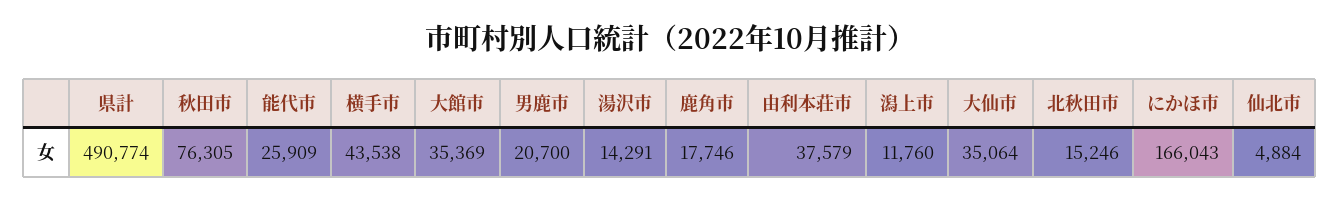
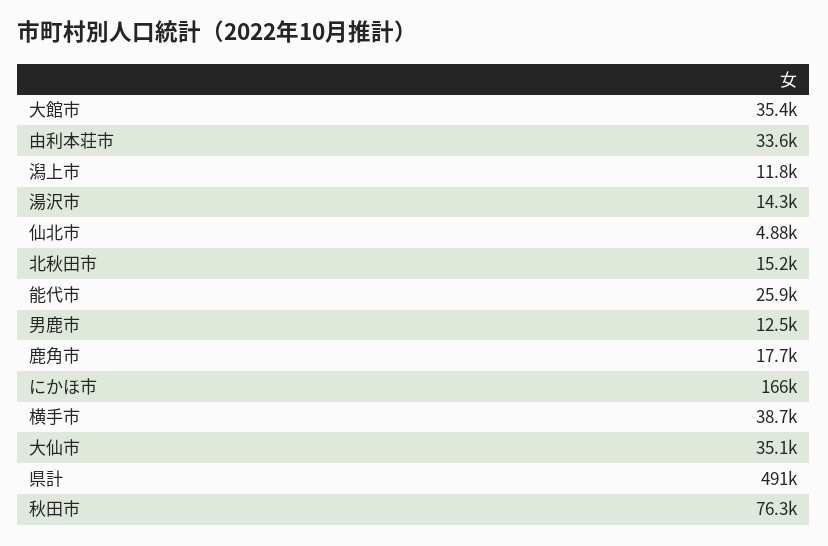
横手市: 43538 -> 38700
男鹿市: 20700 -> 12500
由利本荘市: 37579 -> 33600

